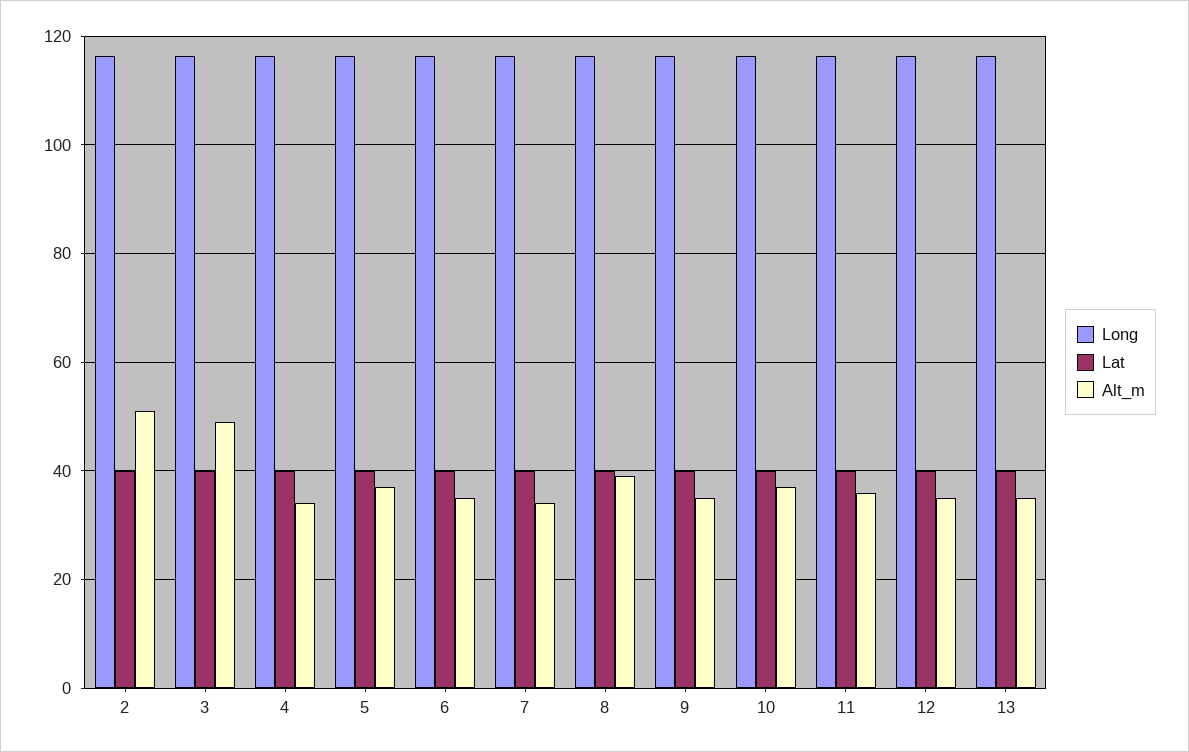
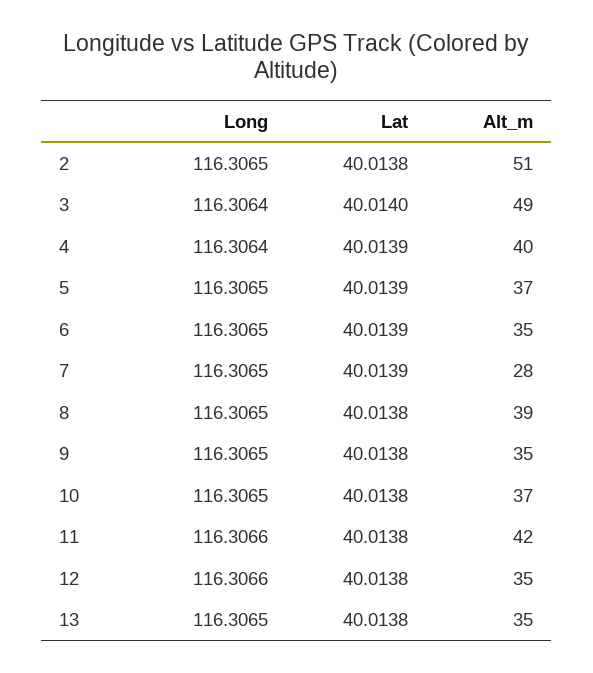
Alt_m, 4: 34 -> 40
Alt_m, 7: 34 -> 28
Alt_m, 11: 36 -> 42

